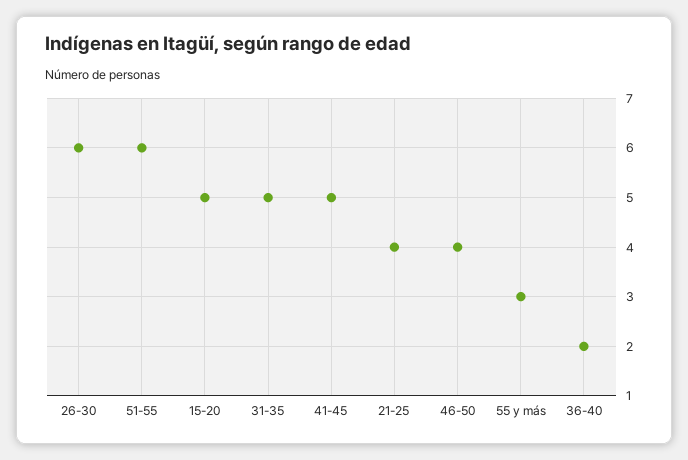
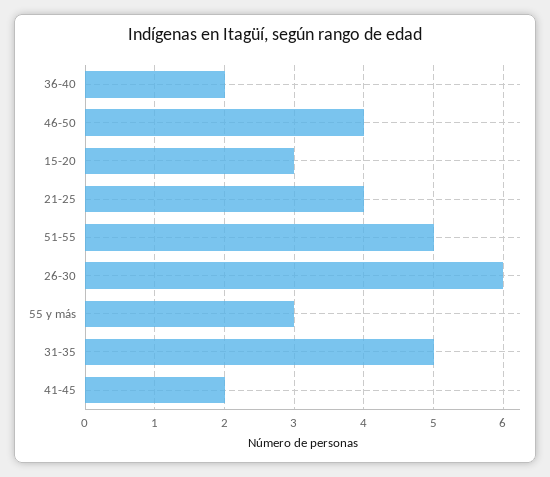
51-55: 6 -> 5
15-20: 5 -> 3
41-45: 5 -> 2

